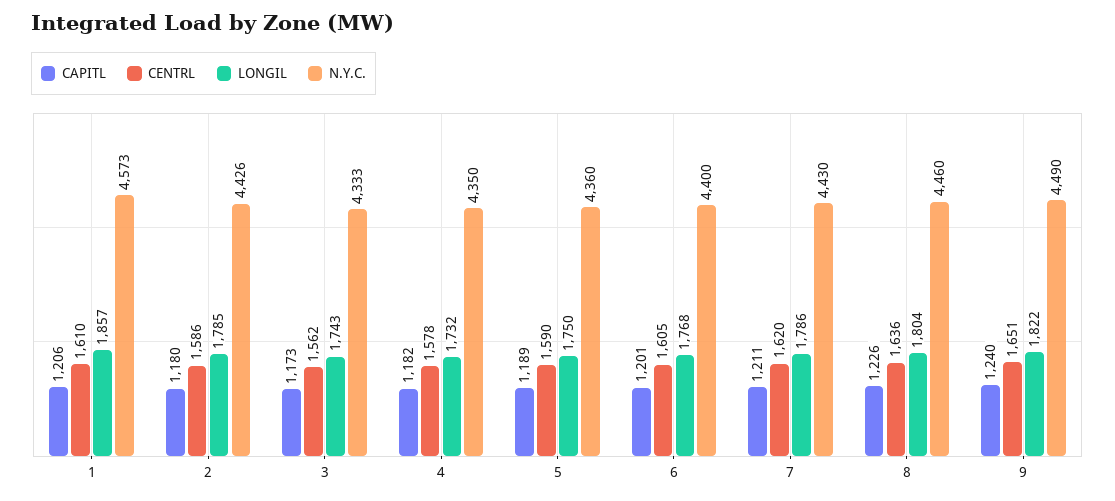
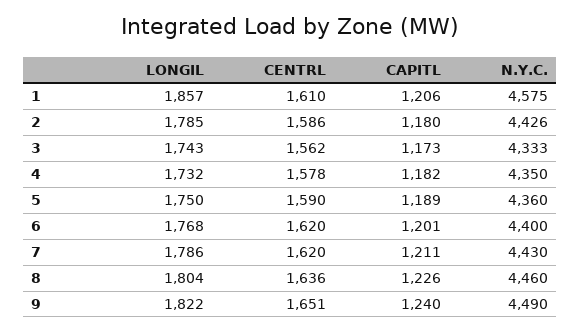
N.Y.C., 1: 4573 -> 4575
CENTRL, 6: 1605 -> 1620

